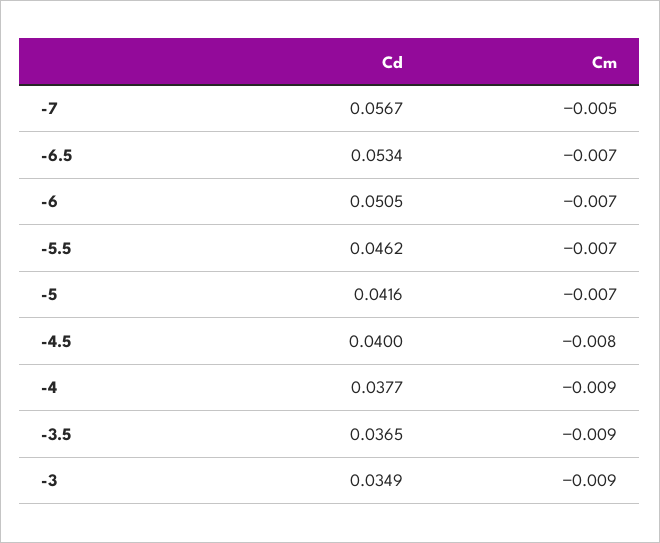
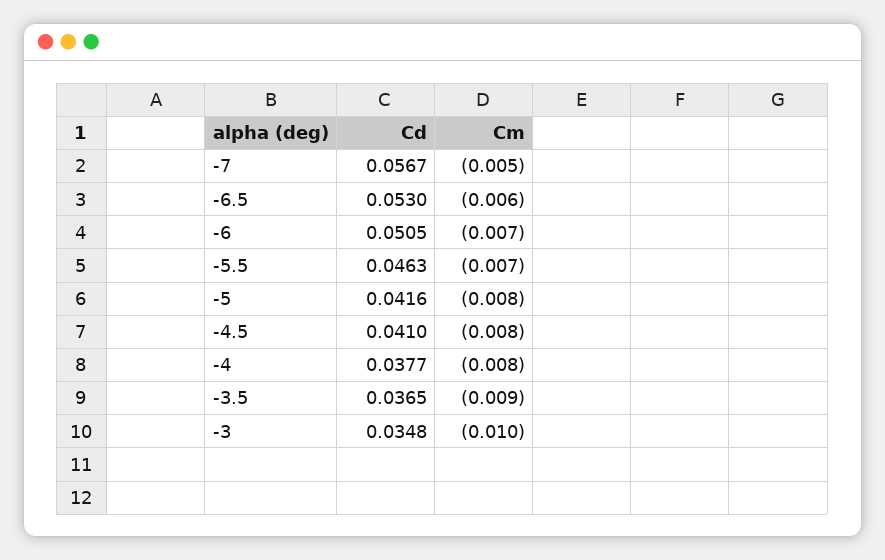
Cd, -6.5: 0.0534 -> 0.053
Cm, -6.5: -0.007 -> -0.006
Cd, -5.5: 0.0462 -> 0.0463
Cm, -5: -0.007 -> -0.008
Cd, -4.5: 0.04 -> 0.041
Cm, -4: -0.009 -> -0.008
Cd, -3: 0.0349 -> 0.0348
Cm, -3: -0.009 -> -0.01

